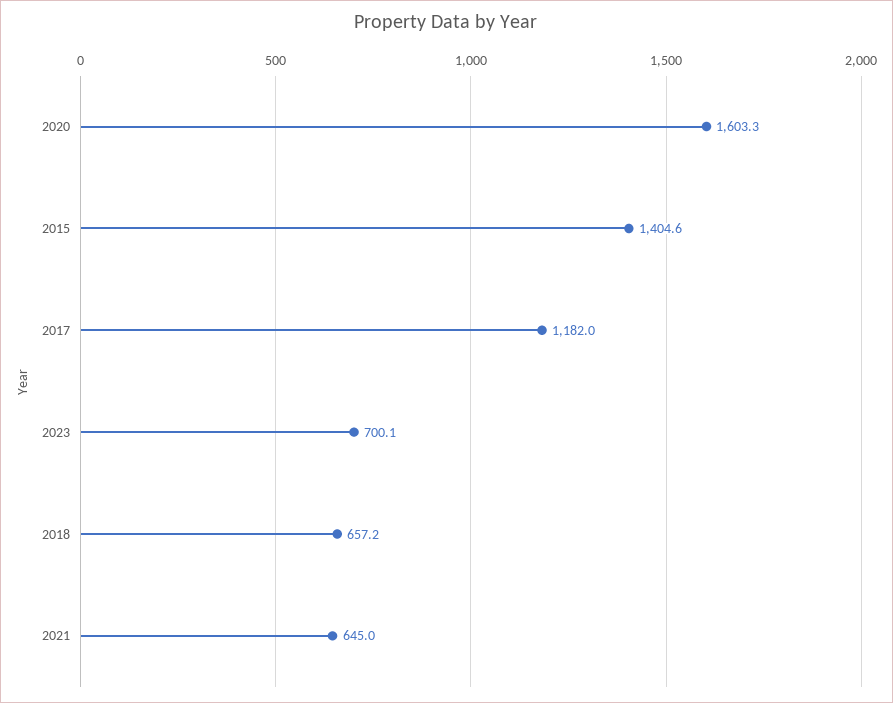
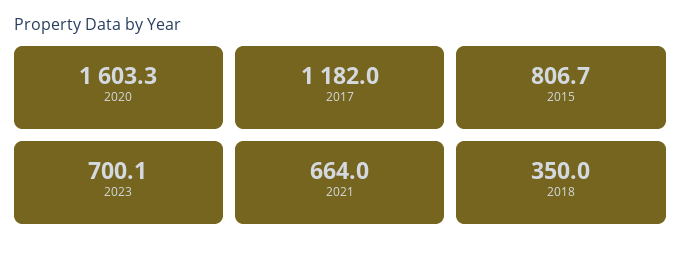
2015: 1404.6 -> 806.7
2018: 657.2 -> 350
2021: 645 -> 664

